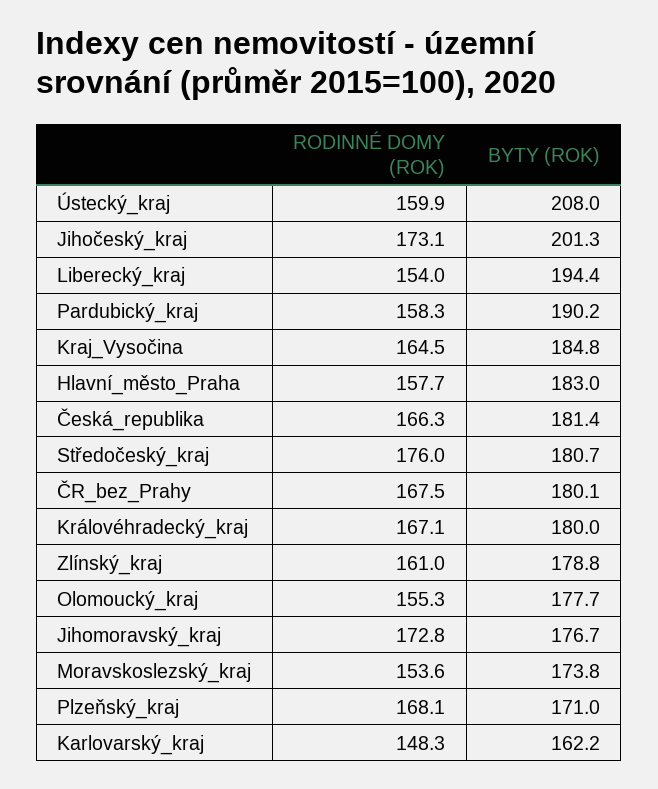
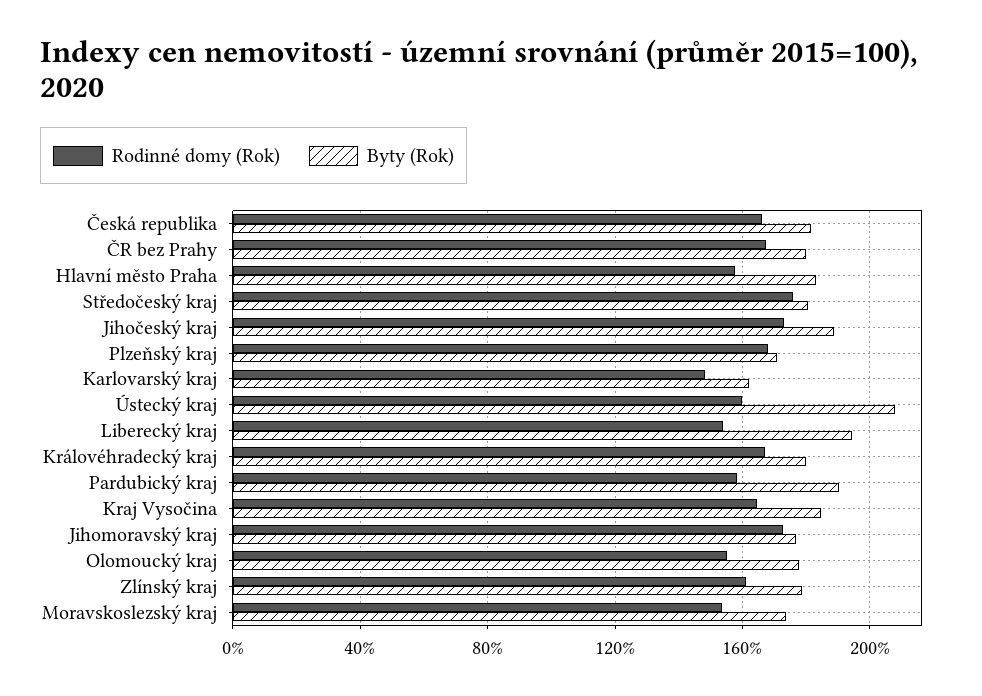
BYTY (ROK), Jihočeský_kraj: 201.3 -> 190

